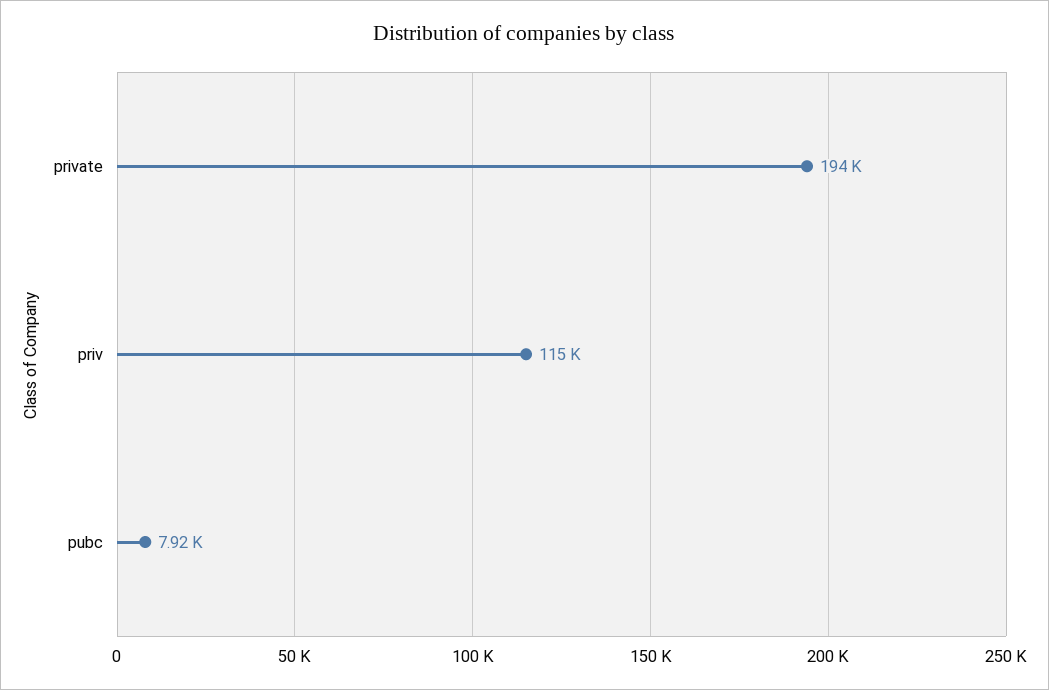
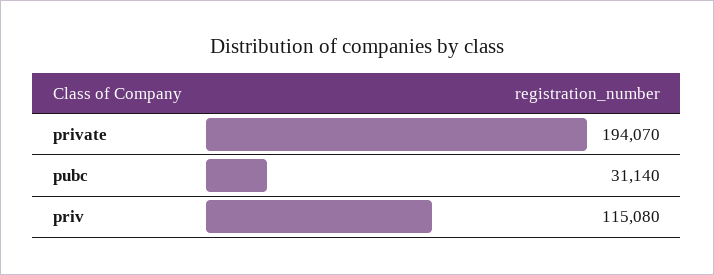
pubc: 7920 -> 31140

